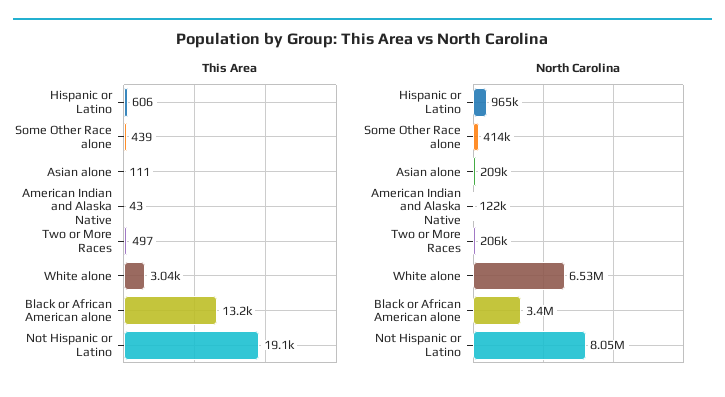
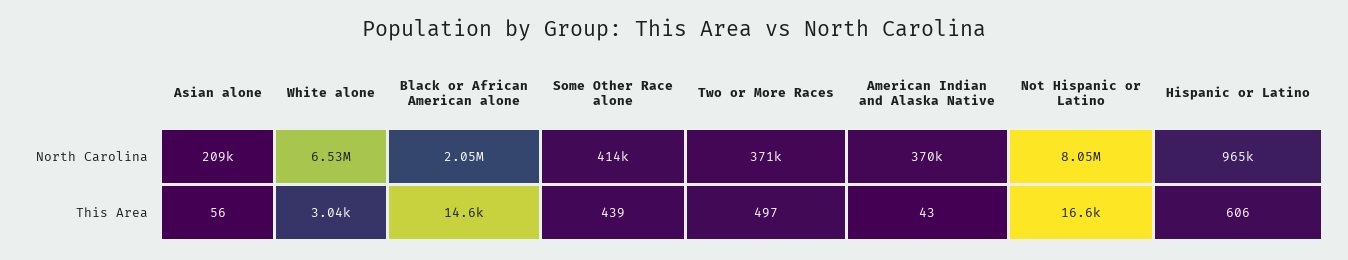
This Area, Asian alone: 111 -> 56
This Area, Black or African American alone: 13200 -> 14600
This Area, Not Hispanic or Latino: 19100 -> 16600
North Carolina, American Indian and Alaska Native: 122000 -> 370000
North Carolina, Two or More Races: 206000 -> 371000
North Carolina, Black or African American alone: 3400000 -> 2050000

